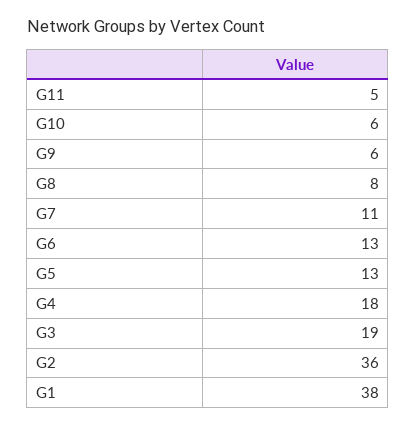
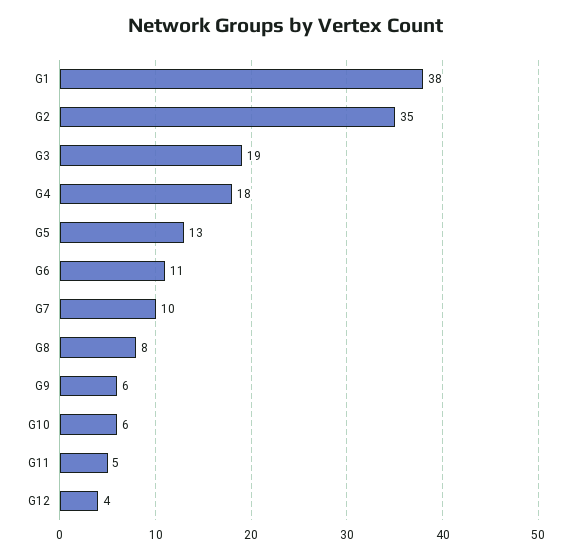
G7: 11 -> 10
G6: 13 -> 11
G2: 36 -> 35
G12: none -> 4

